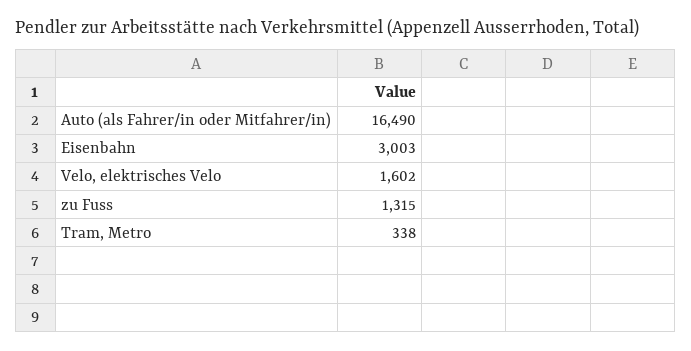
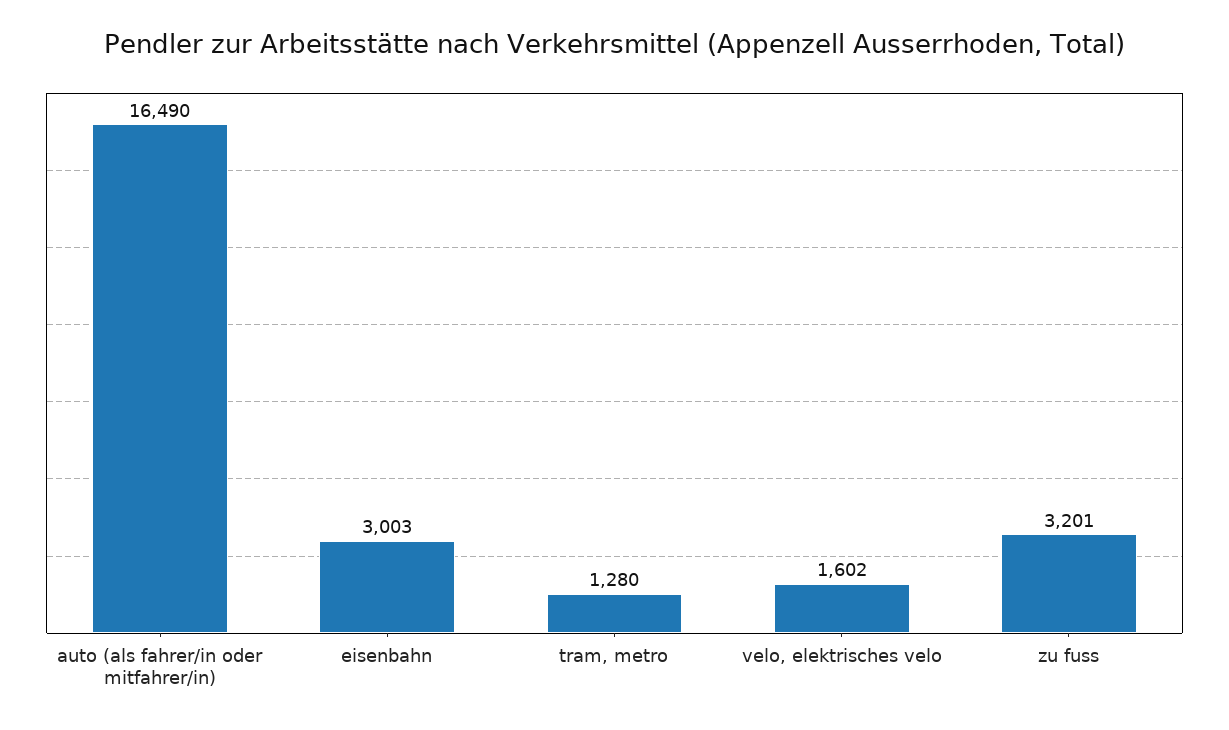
zu Fuss: 1315 -> 3201
Tram, Metro: 338 -> 1280

